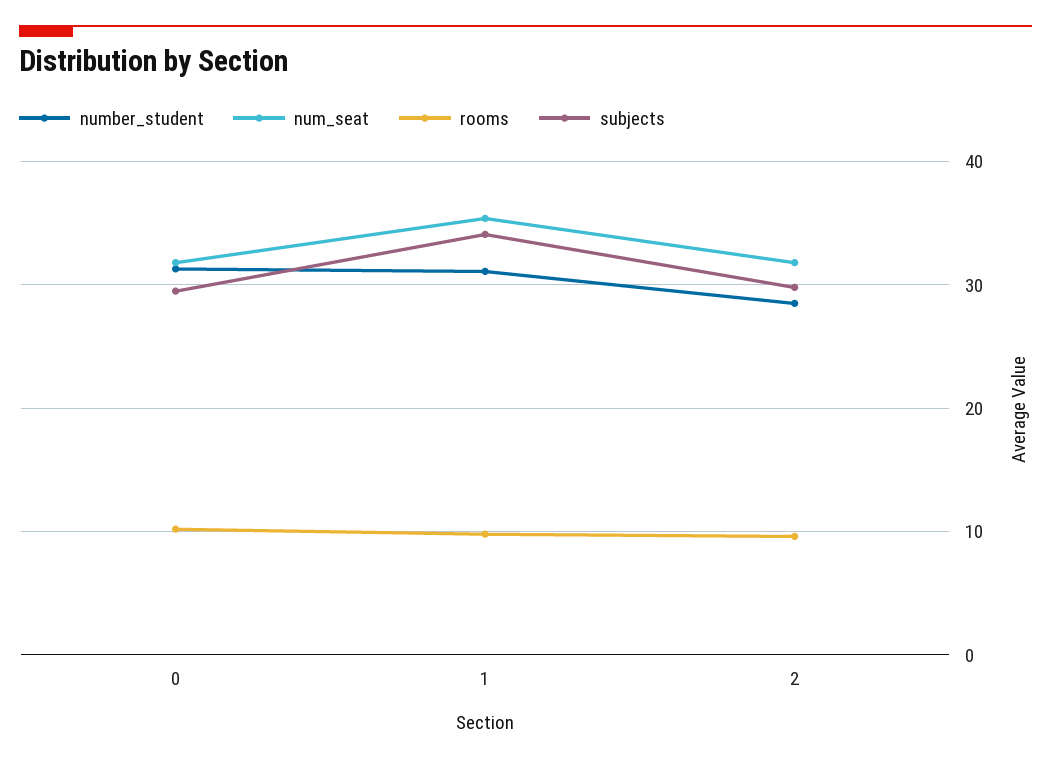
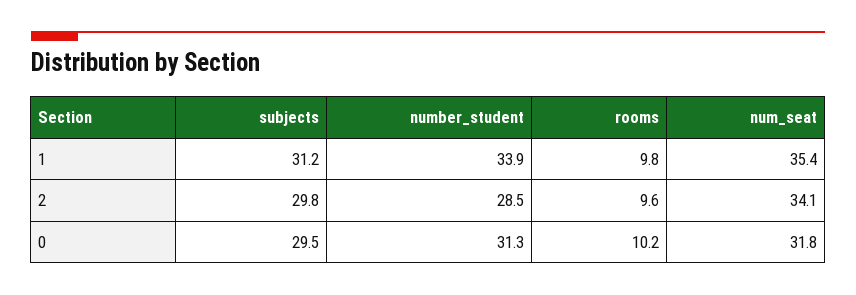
number_student, 1: 31 -> 33.9
subjects, 1: 34 -> 31.2
num_seat, 2: 32 -> 34.1

